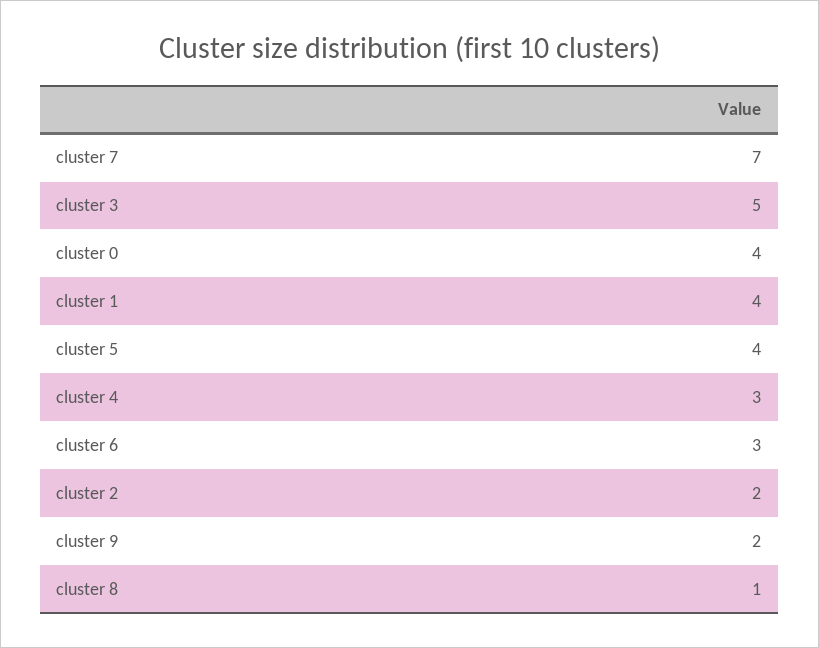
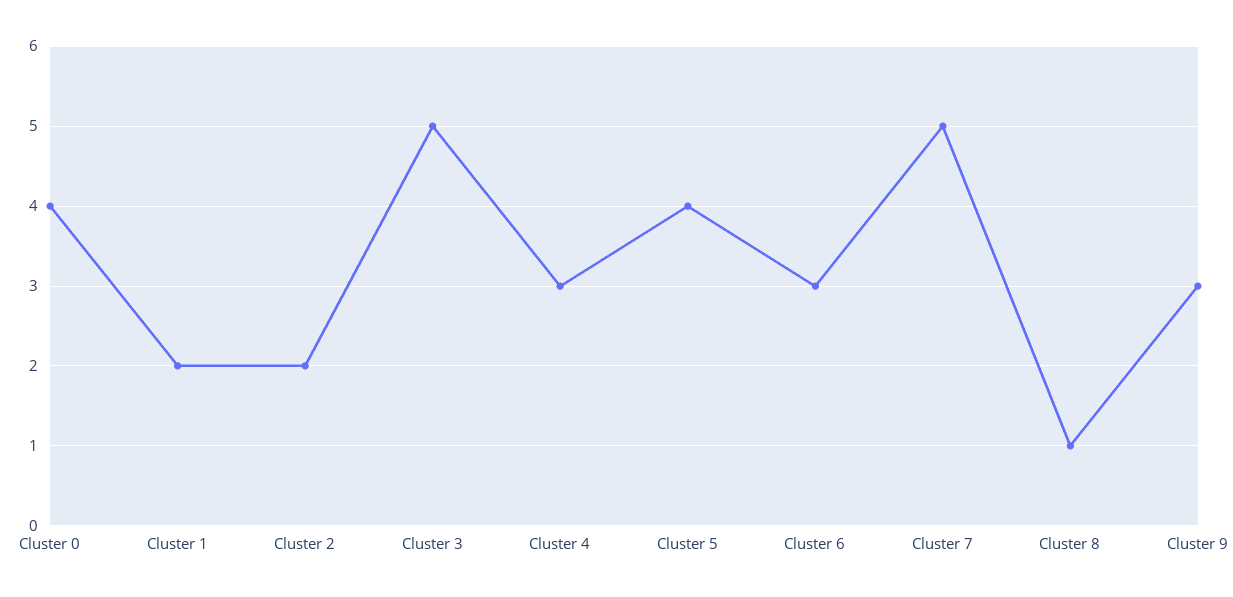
cluster 7: 7 -> 5
cluster 1: 4 -> 2
cluster 9: 2 -> 3

